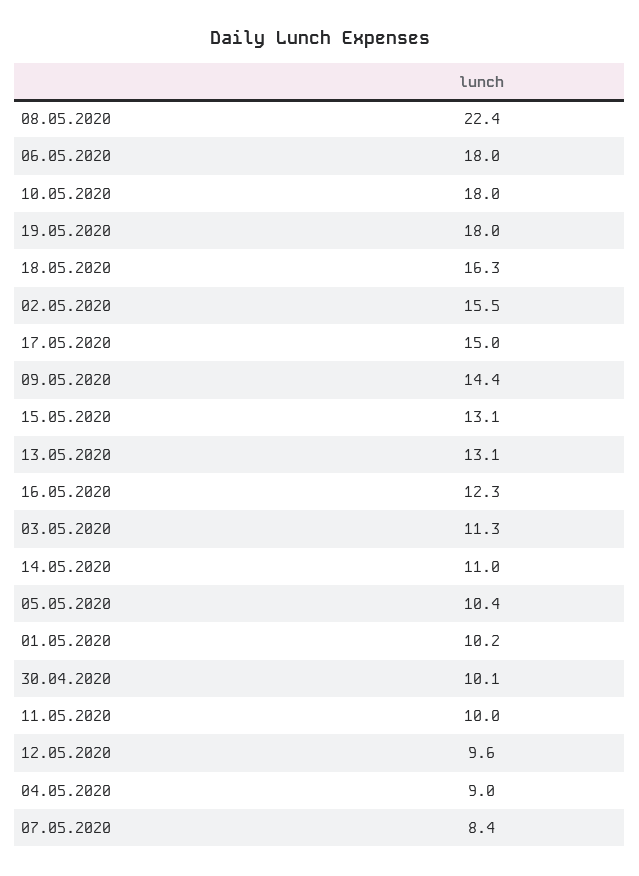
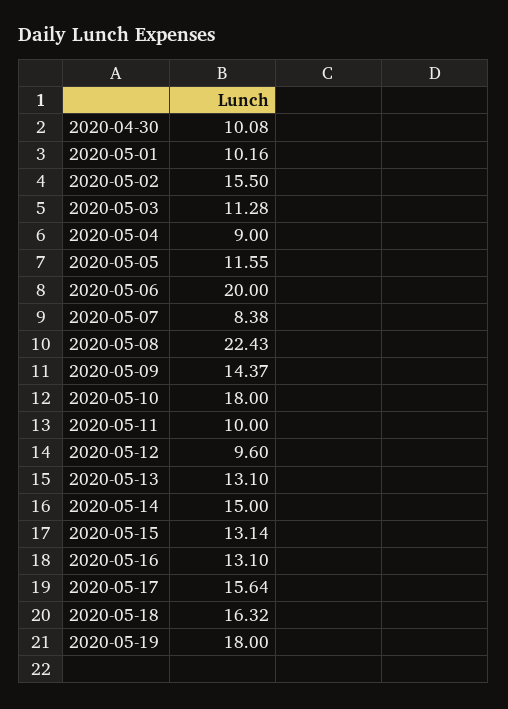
06.05.2020: 18 -> 20
17.05.2020: 15 -> 15.64
16.05.2020: 12.3 -> 13.1
14.05.2020: 11 -> 15
05.05.2020: 10.4 -> 11.55

